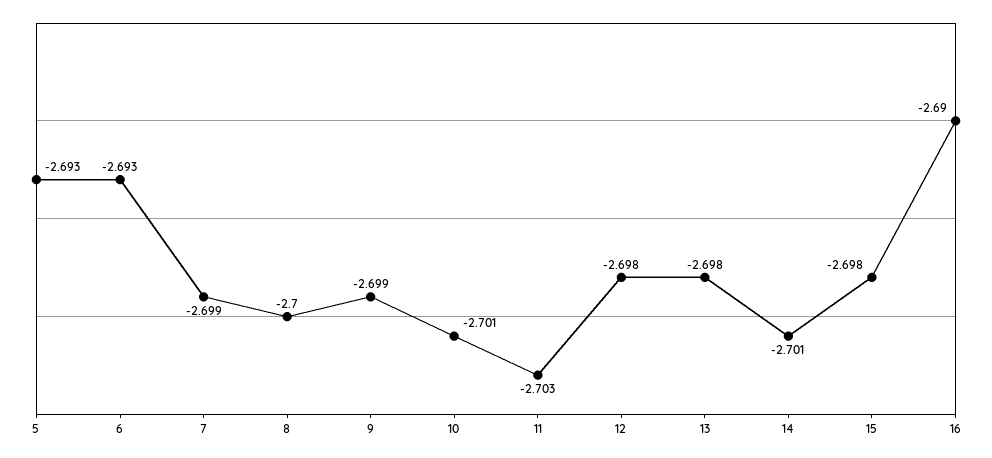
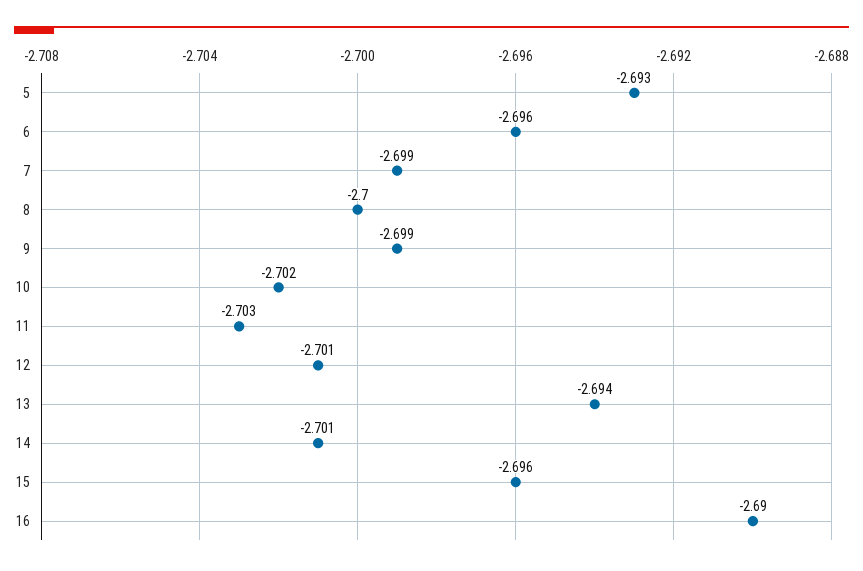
6: -2.693 -> -2.696
10: -2.701 -> -2.702
12: -2.698 -> -2.701
13: -2.698 -> -2.694
15: -2.698 -> -2.696

